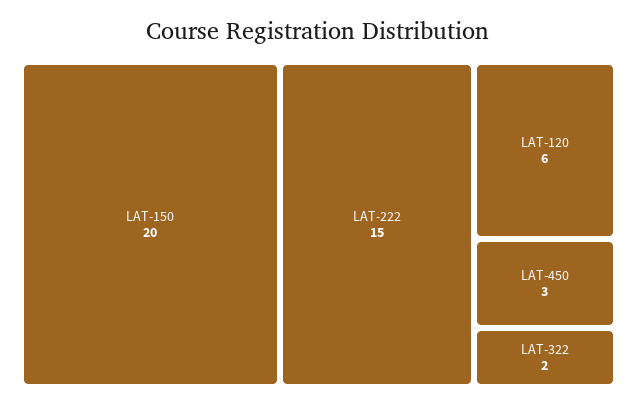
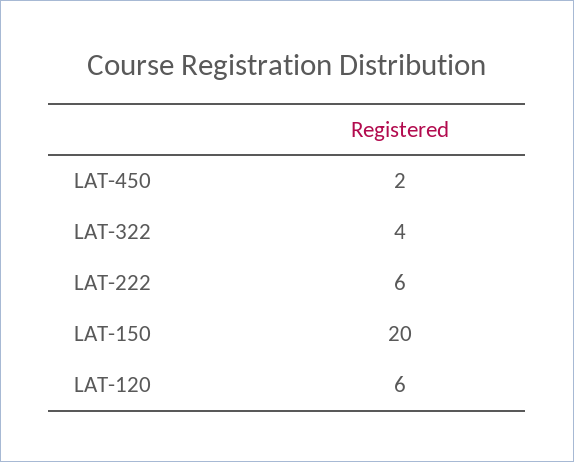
LAT-222: 15 -> 6
LAT-450: 3 -> 2
LAT-322: 2 -> 4

